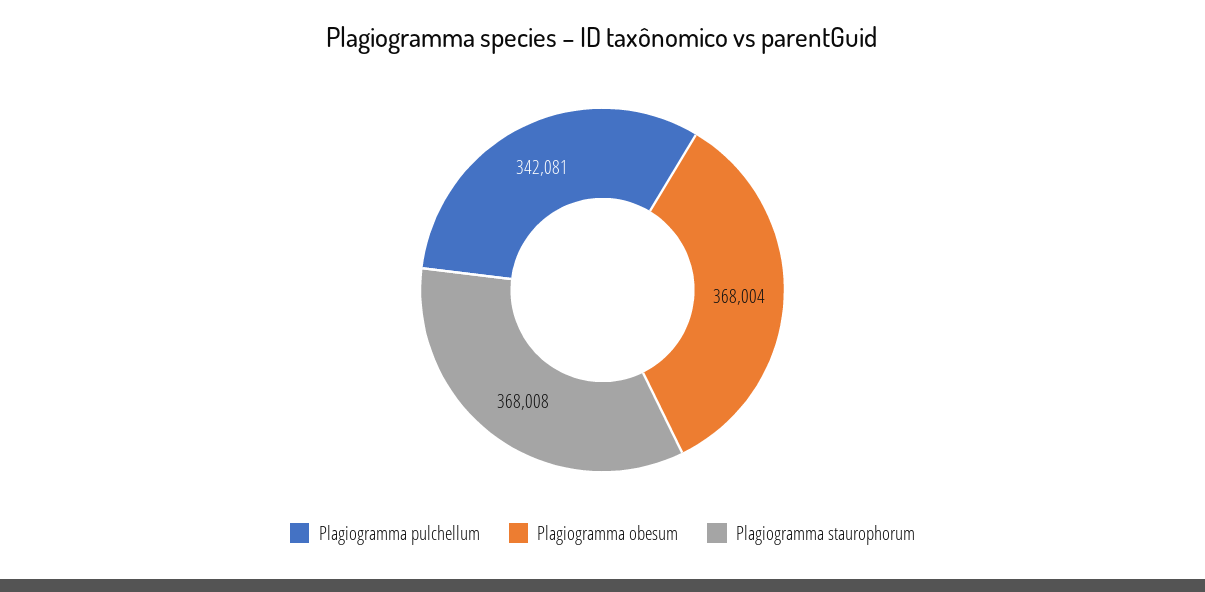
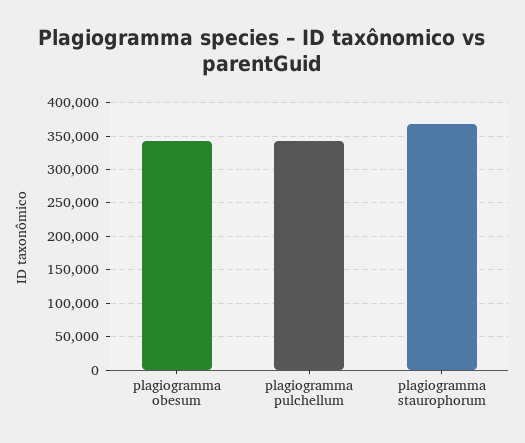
Plagiogramma obesum: 368004 -> 340000

